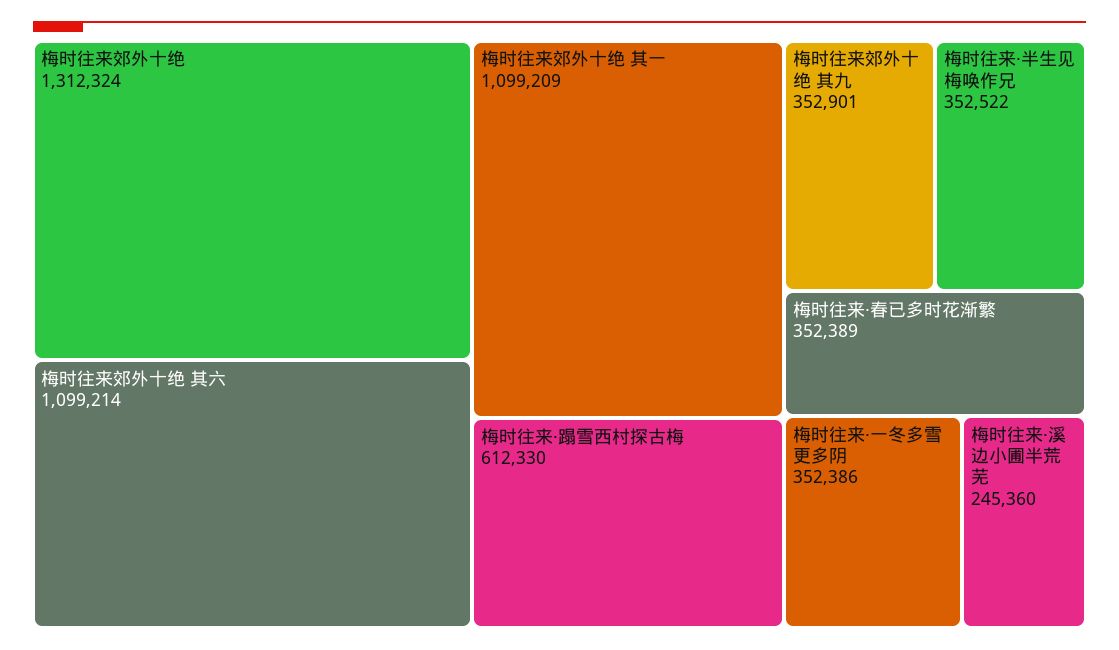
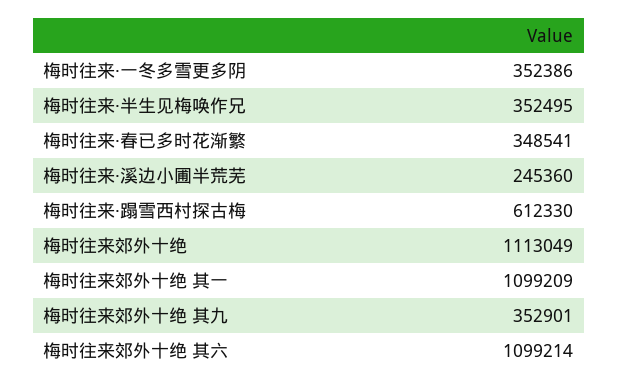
梅时往来郊外十绝: 1312324 -> 1113049
梅时往来·半生见梅唤作兄: 352522 -> 352495
梅时往来·春已多时花渐繁: 352389 -> 348541

